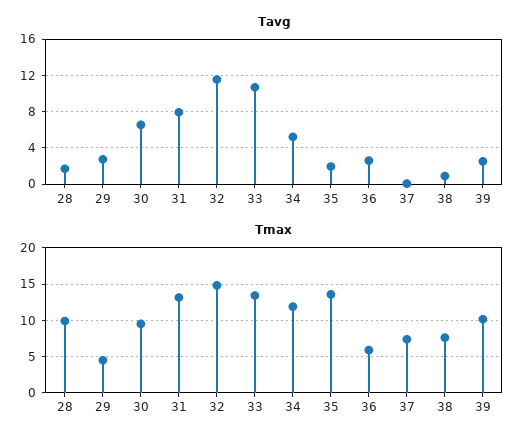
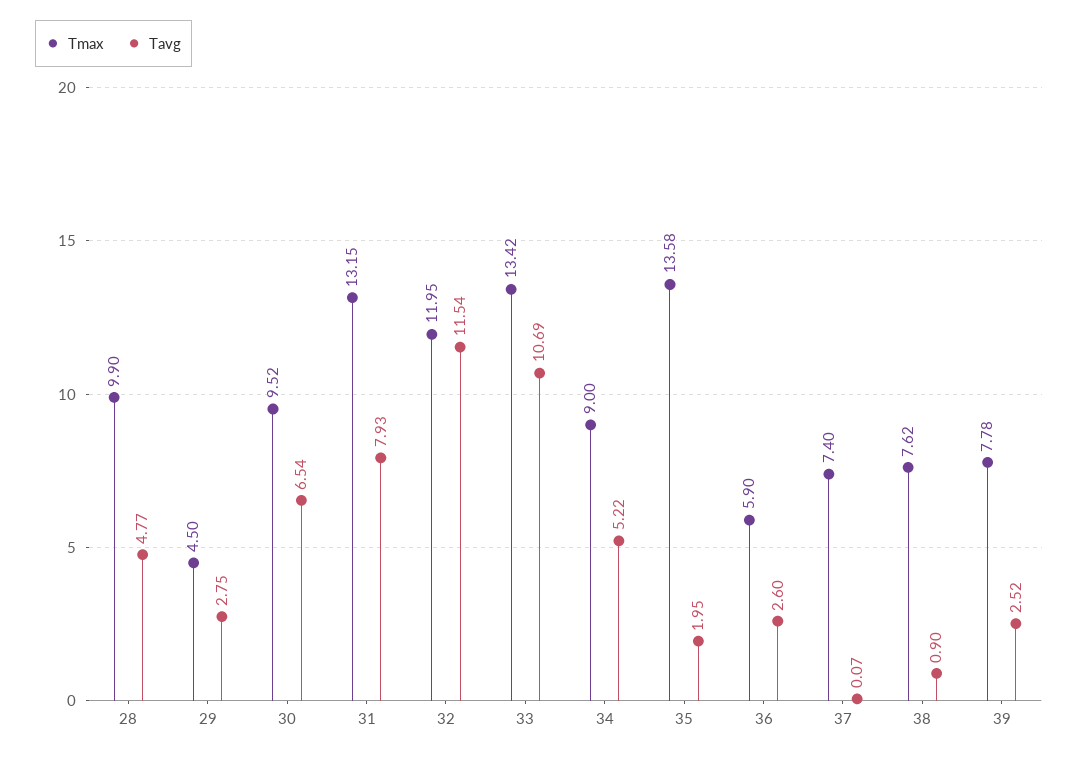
Tavg, 28: 2 -> 4.77
Tmax, 32: 15 -> 11.95
Tmax, 34: 12 -> 9
Tmax, 39: 10 -> 7.78

